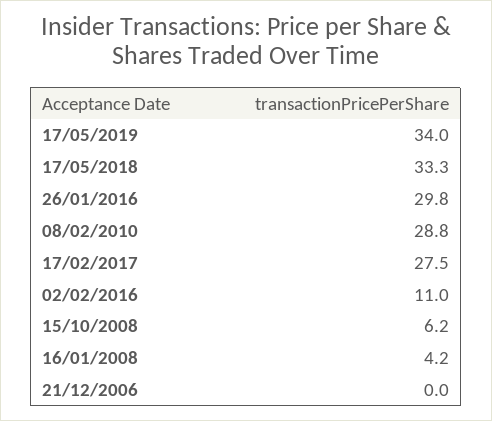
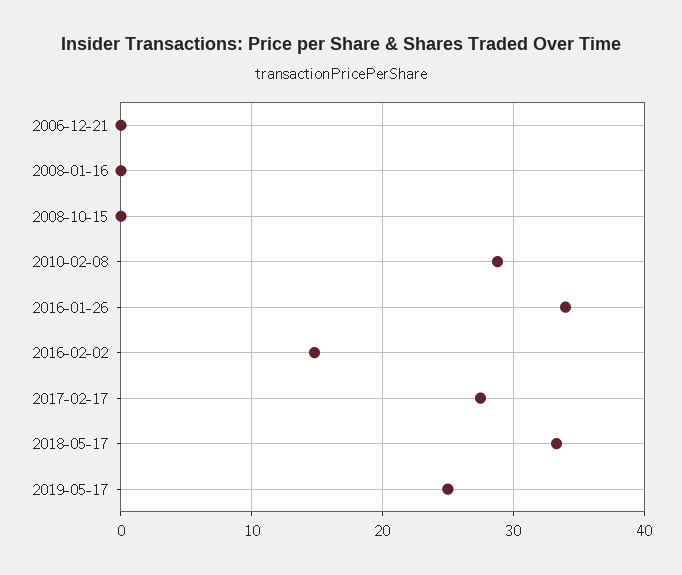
17/05/2019: 34 -> 25
26/01/2016: 29.8 -> 34
02/02/2016: 11 -> 15
15/10/2008: 6.2 -> 0
16/01/2008: 4.2 -> 0

